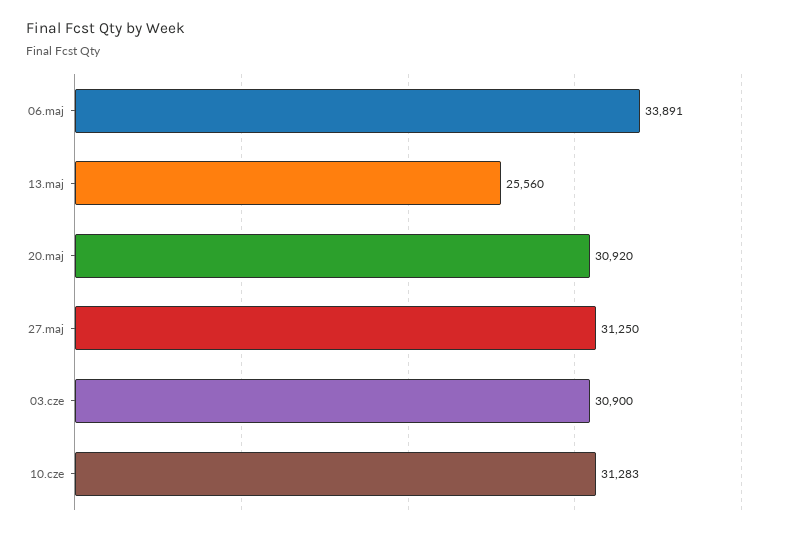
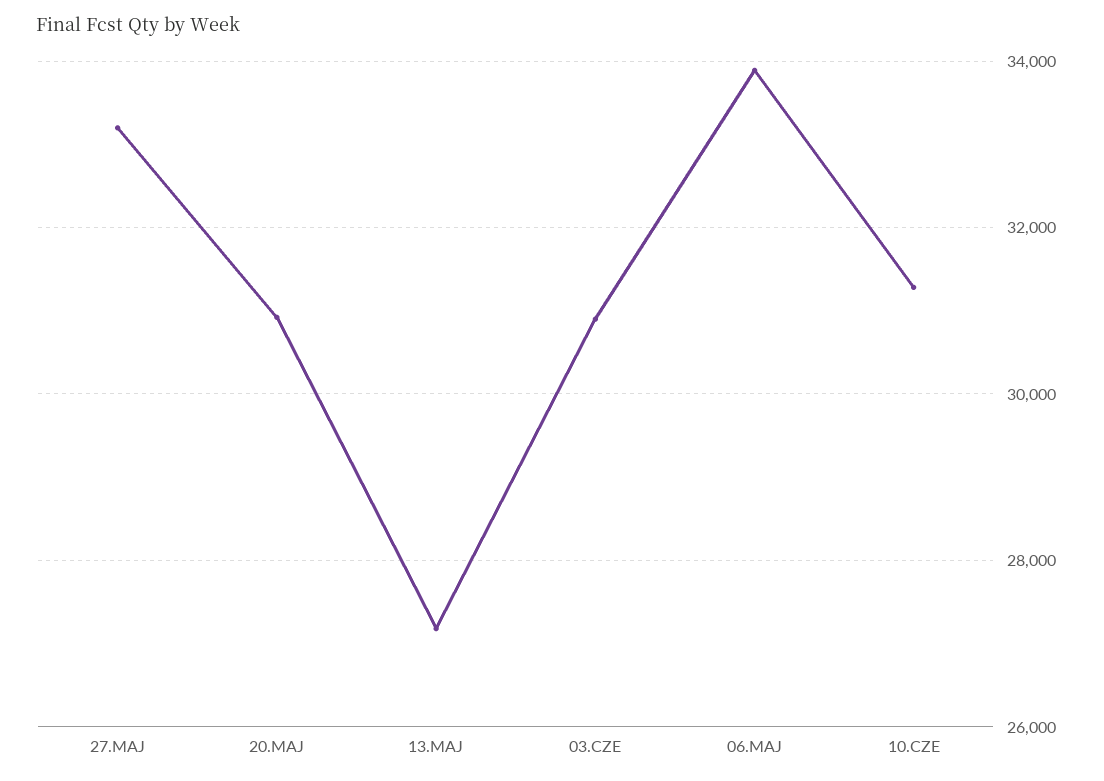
13.maj: 25560 -> 27200
27.maj: 31250 -> 33200

